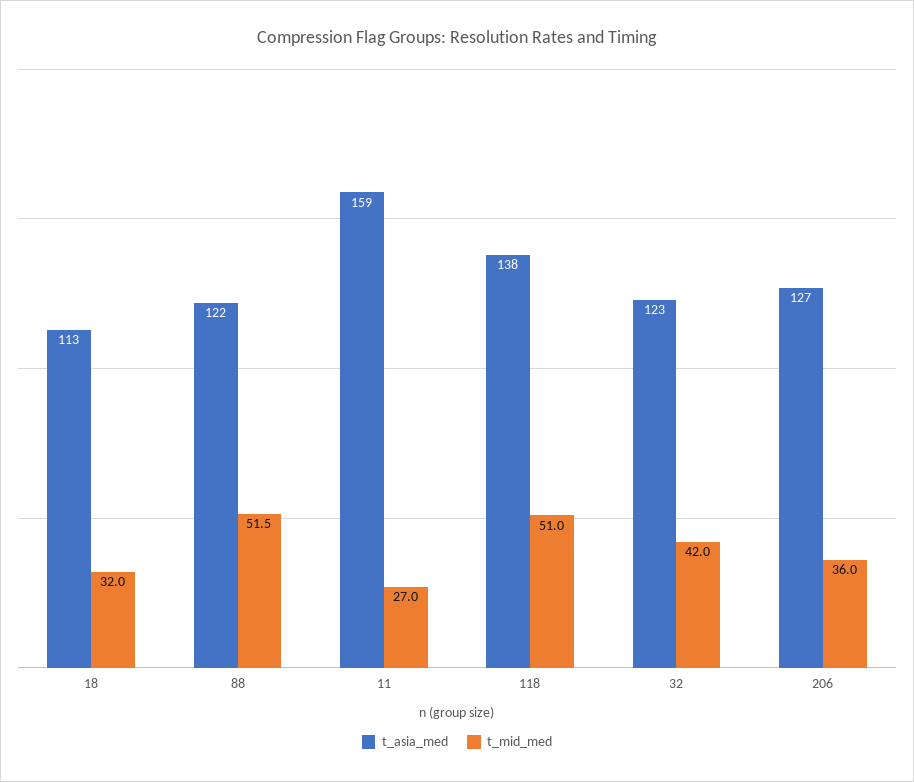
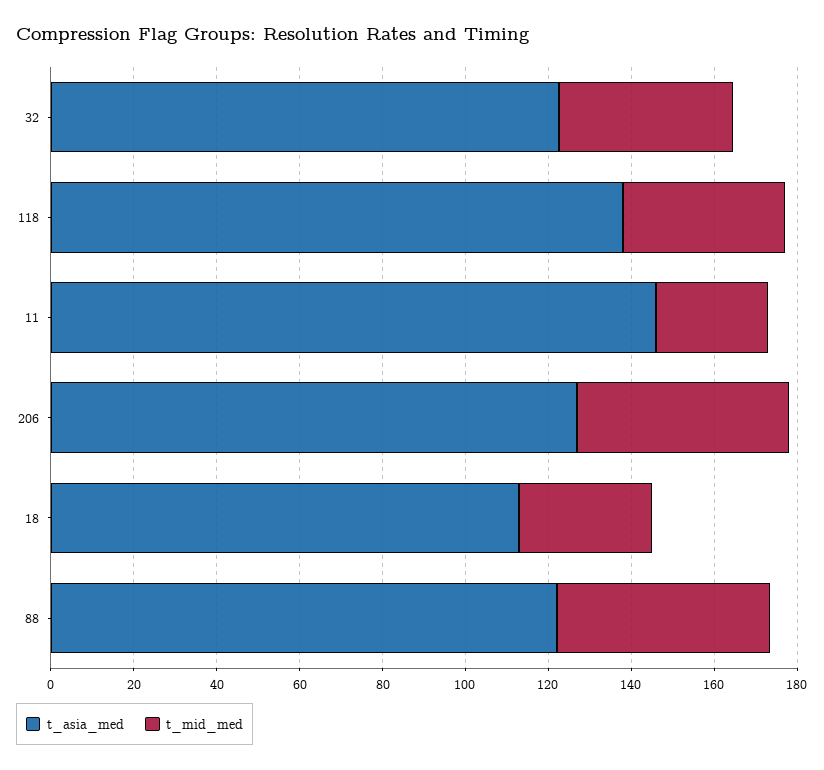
t_asia_med, 11: 159 -> 145
t_mid_med, 118: 51 -> 40
t_mid_med, 206: 36 -> 50

